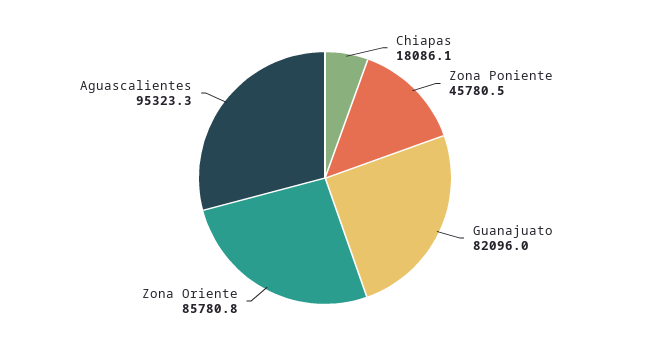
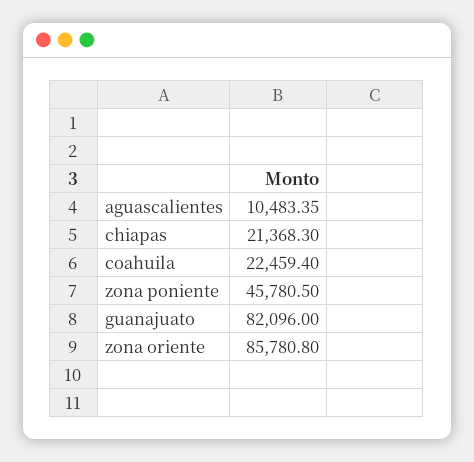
Chiapas: 18086.1 -> 21368.3
Aguascalientes: 95323.3 -> 10483.35
coahuila: none -> 22459.4

